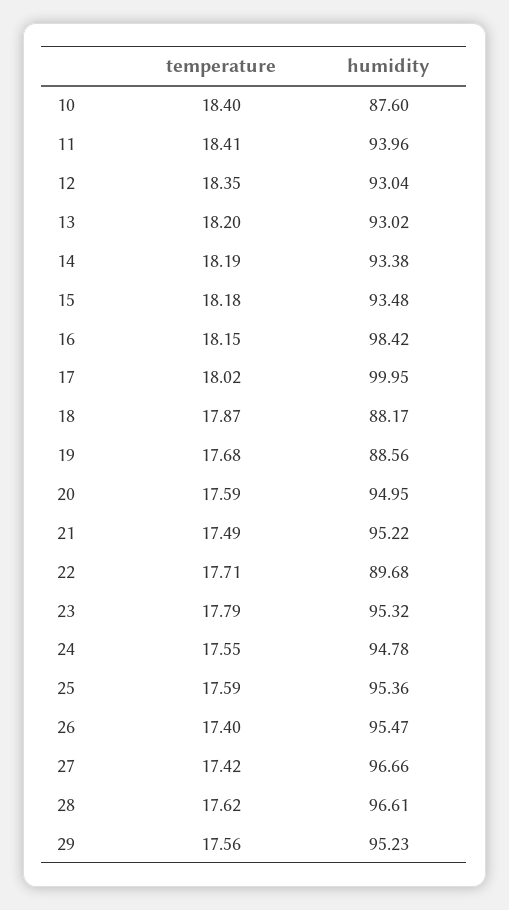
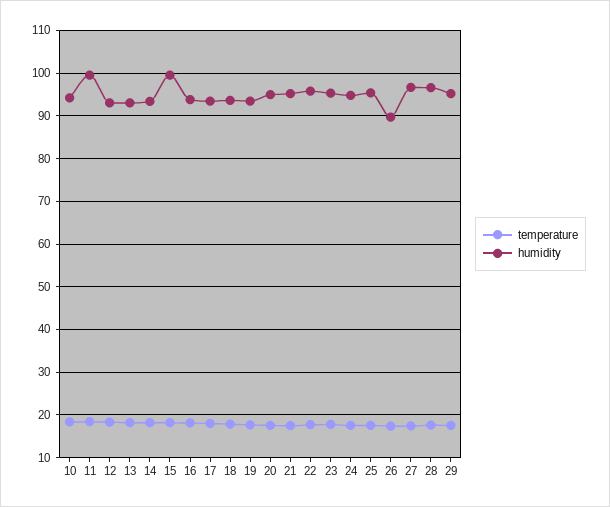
humidity, 10: 87.6 -> 94
humidity, 11: 93.96 -> 100
humidity, 15: 93.48 -> 100
humidity, 16: 98.42 -> 94
humidity, 17: 99.95 -> 94
humidity, 18: 88.17 -> 94
humidity, 19: 88.56 -> 94
humidity, 22: 89.68 -> 96
humidity, 26: 95.47 -> 90

